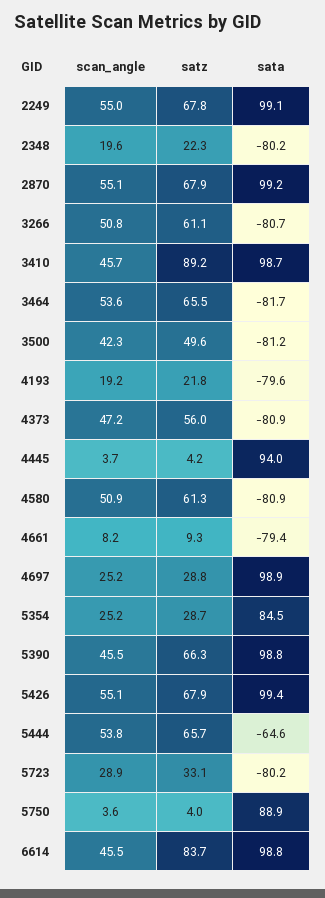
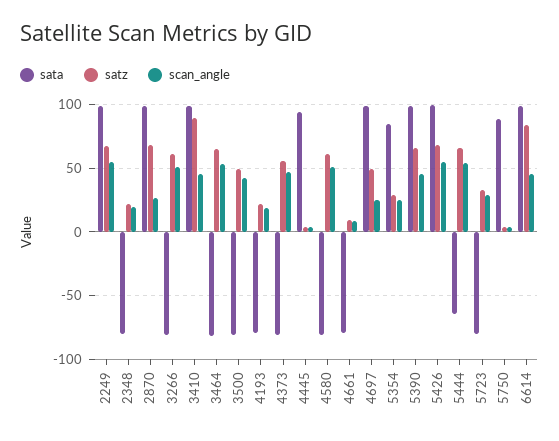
scan_angle, 2870: 55.1 -> 25
satz, 4697: 28.8 -> 50

